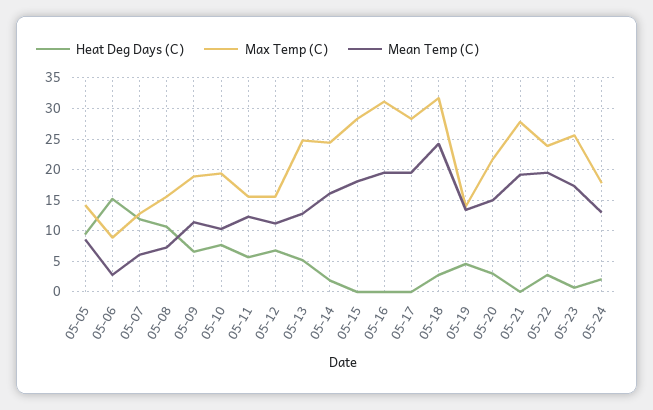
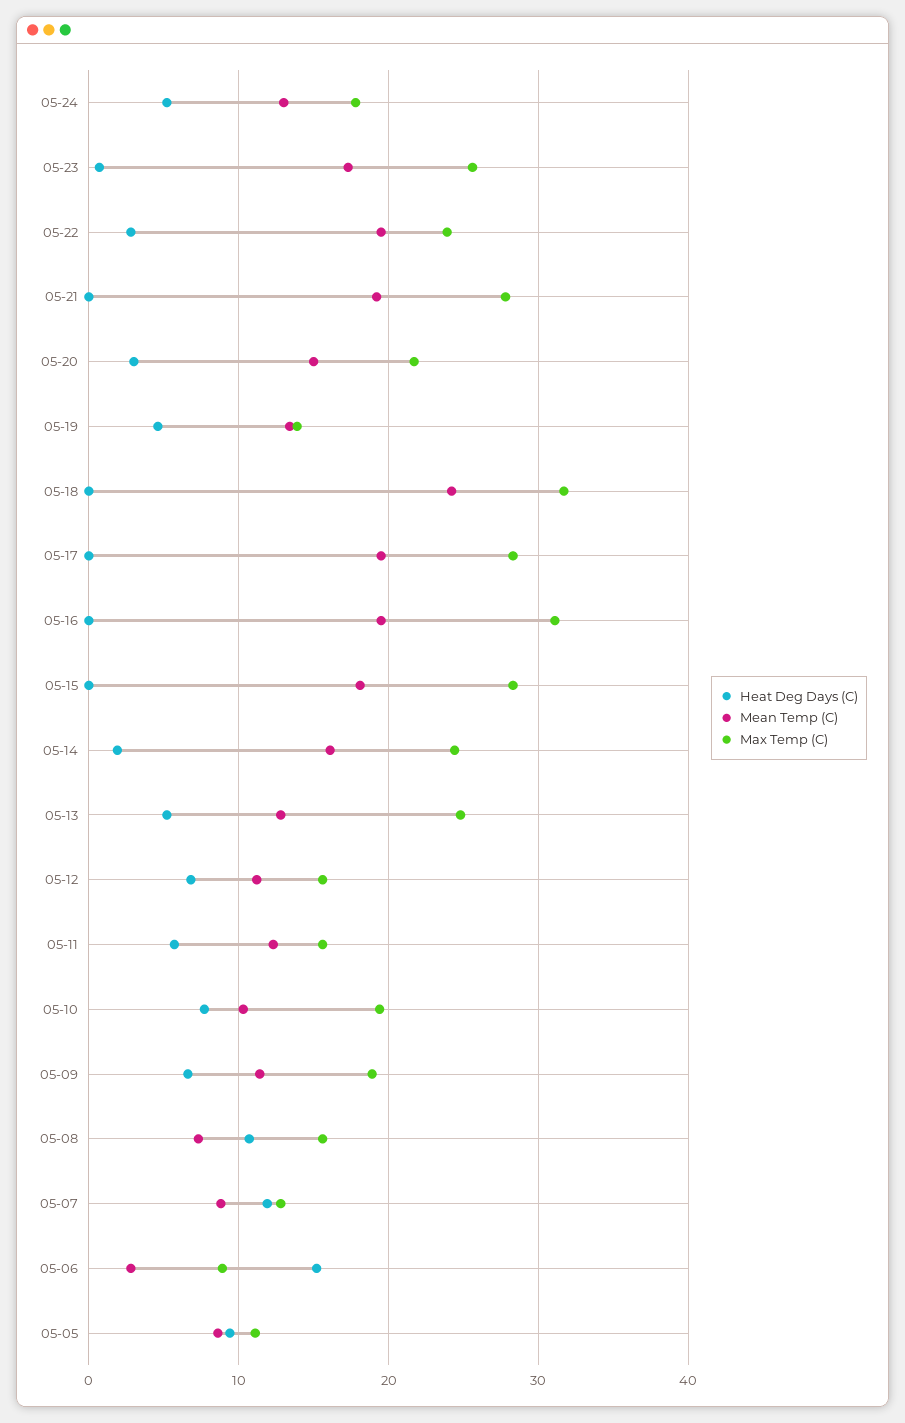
Max Temp (C), 05-05: 14 -> 11
Mean Temp (C), 05-07: 6 -> 9
Heat Deg Days (C), 05-18: 3 -> 0
Heat Deg Days (C), 05-24: 2 -> 5

